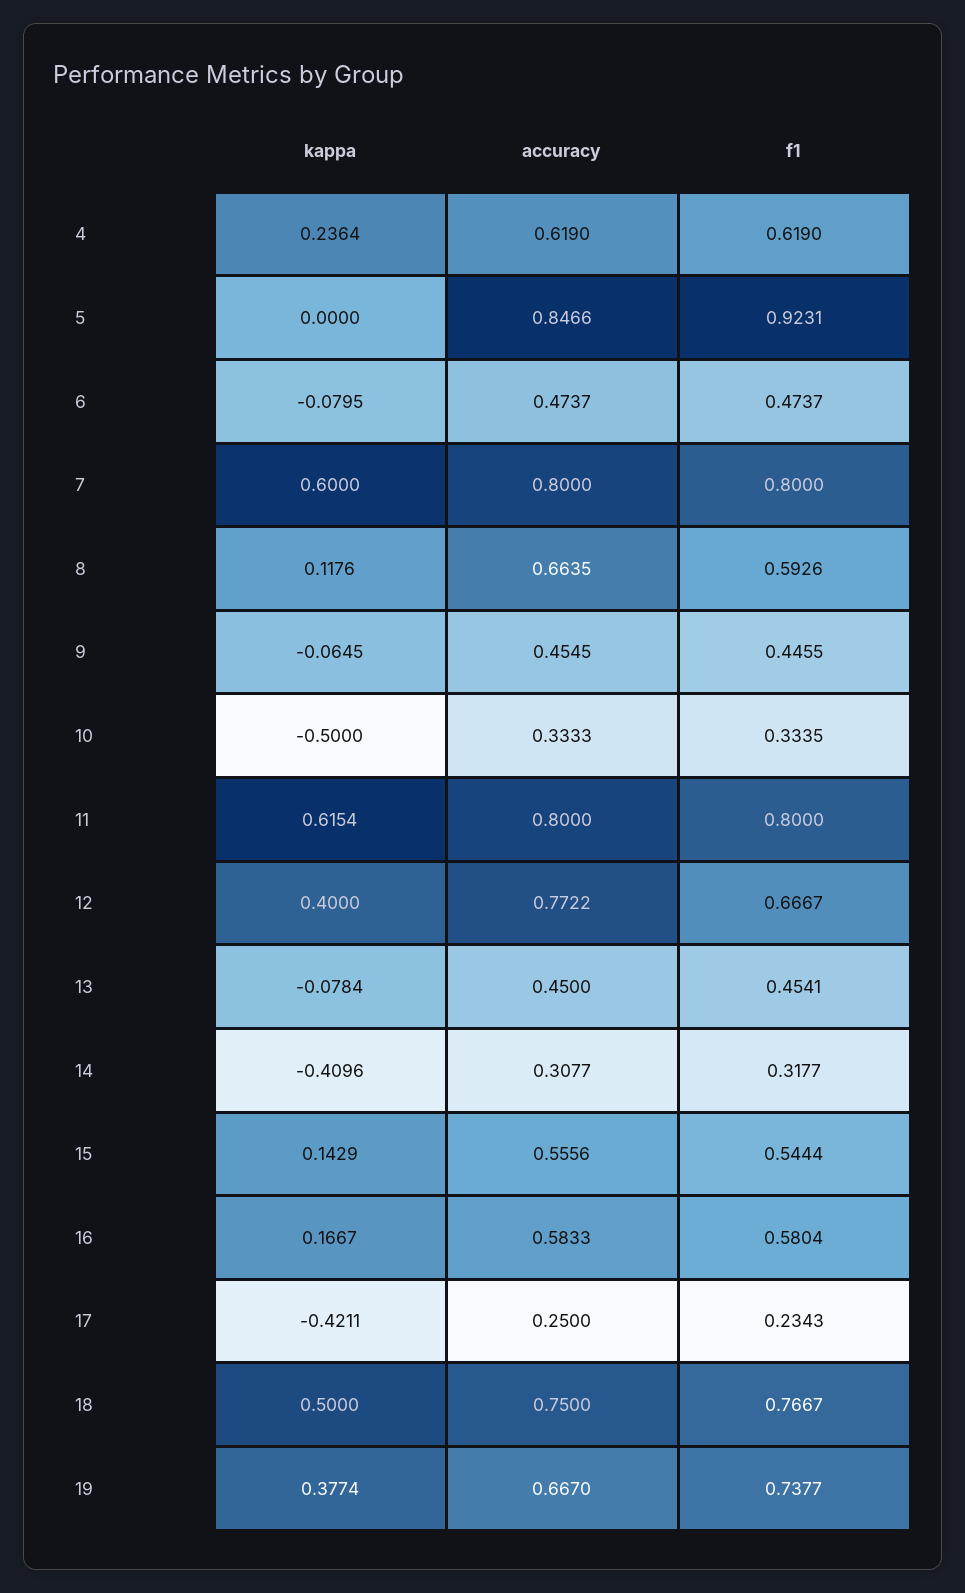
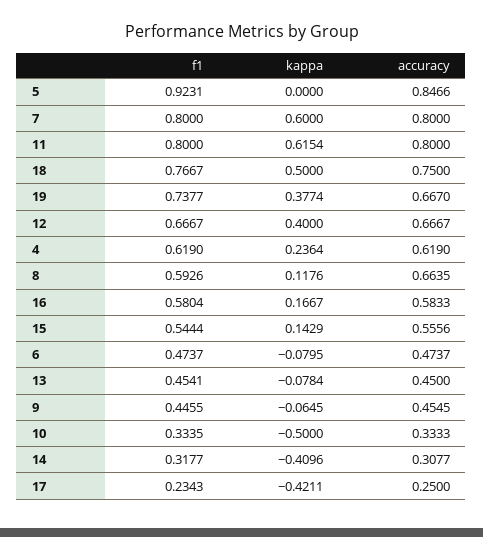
accuracy, 12: 0.7722 -> 0.6667

